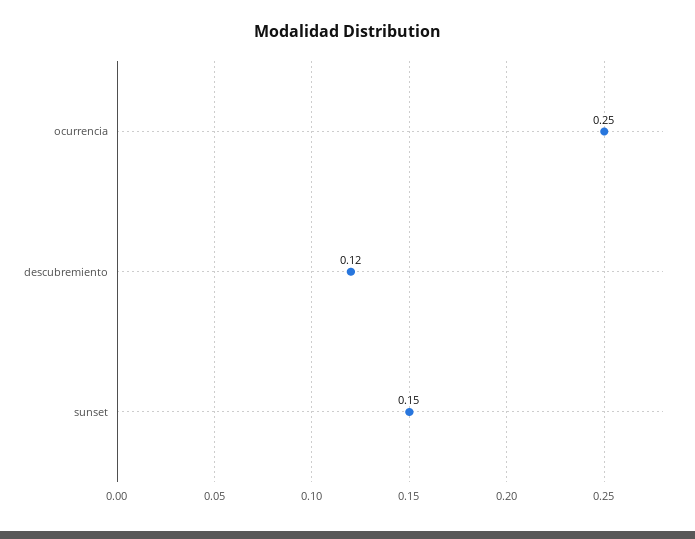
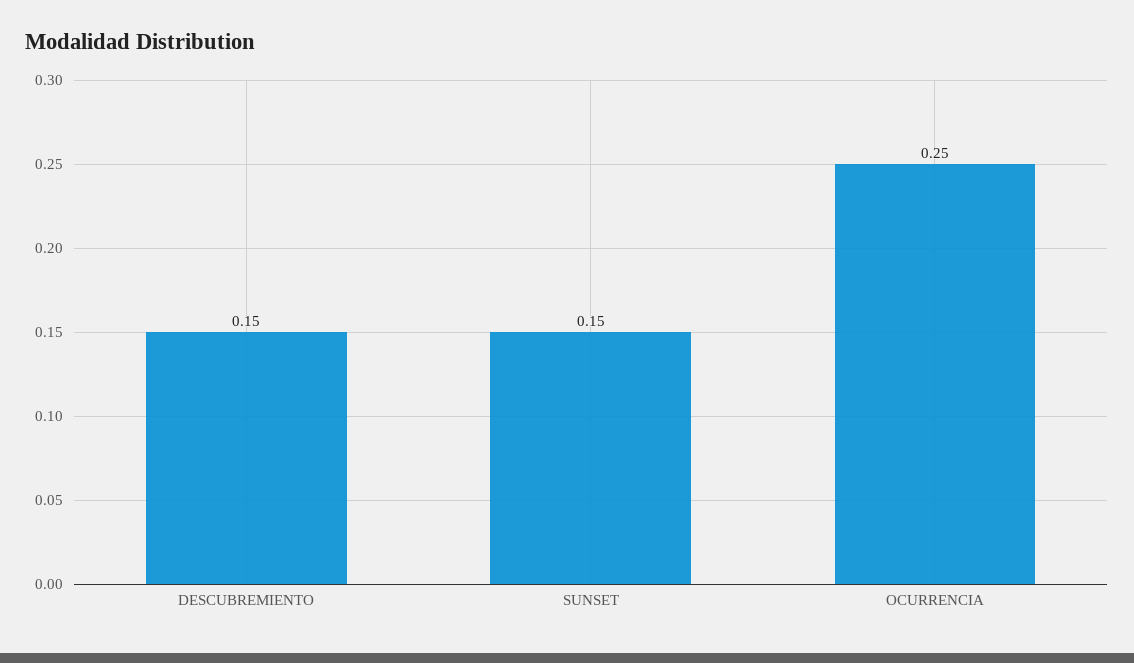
descubremiento: 0.12 -> 0.15

